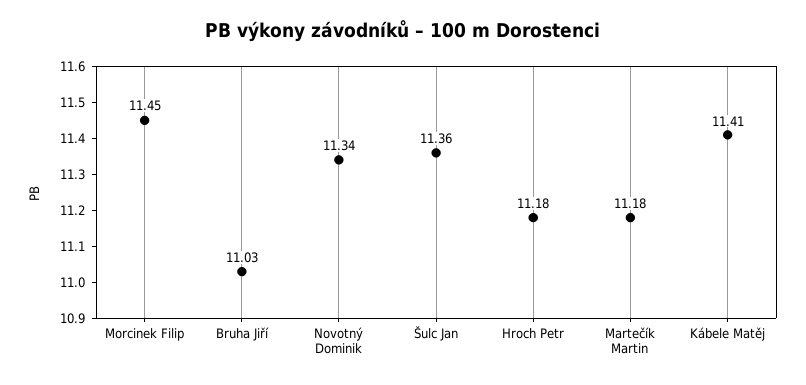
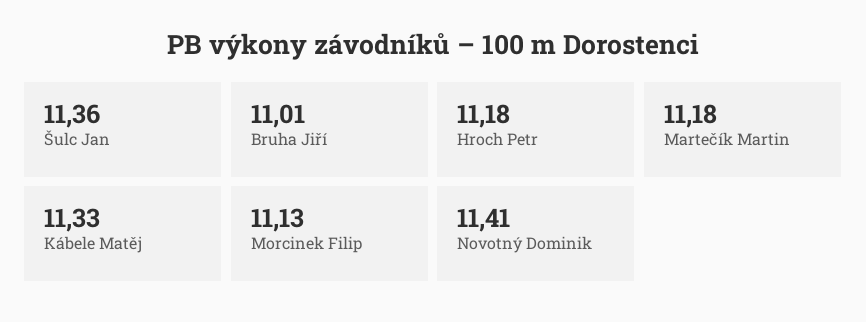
Morcinek Filip: 11.45 -> 11.13
Bruha Jiří: 11.03 -> 11.01
Novotný Dominik: 11.34 -> 11.41
Kábele Matěj: 11.41 -> 11.33

